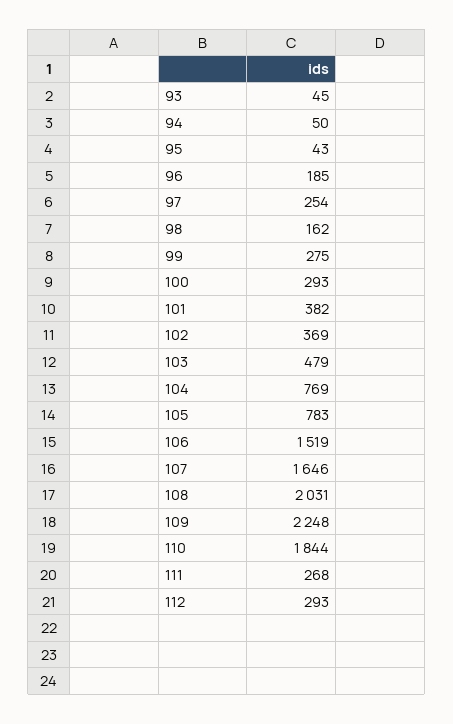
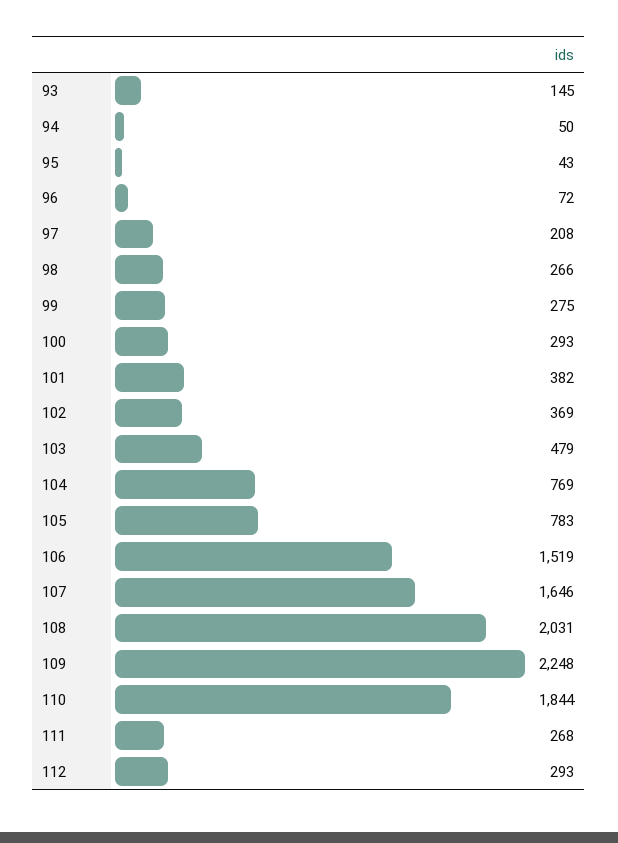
93: 45 -> 145
96: 185 -> 72
97: 254 -> 208
98: 162 -> 266

